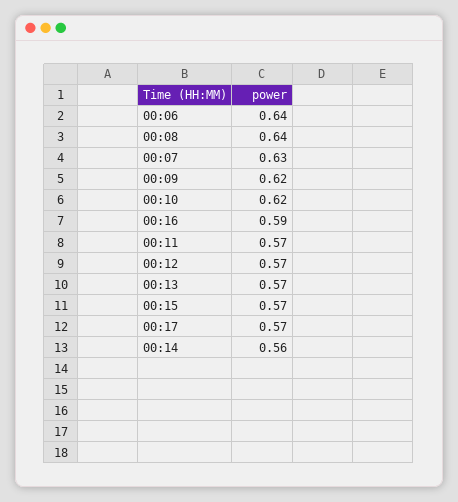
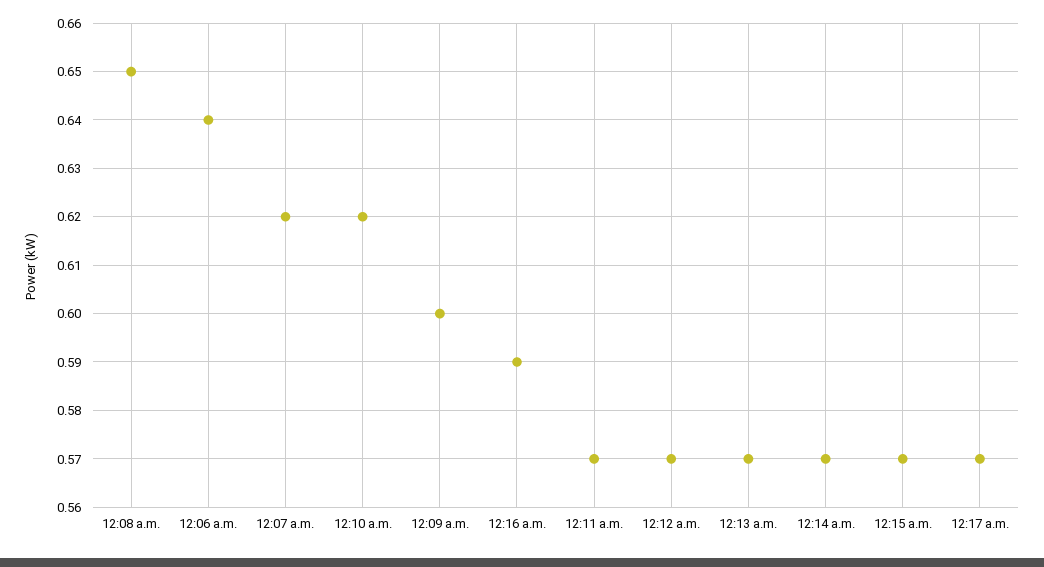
00:08: 0.64 -> 0.65
00:07: 0.63 -> 0.62
00:09: 0.62 -> 0.6
00:14: 0.56 -> 0.57

